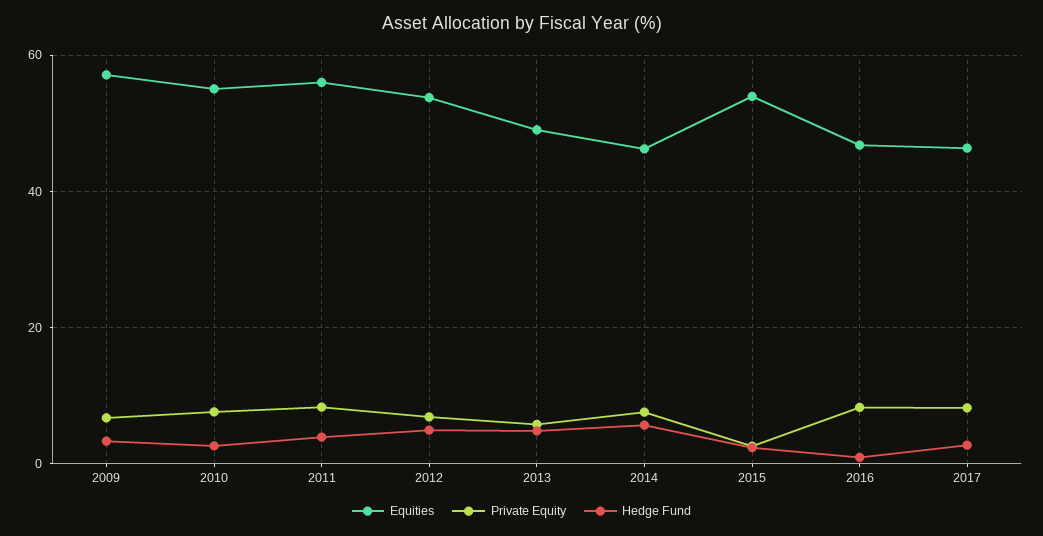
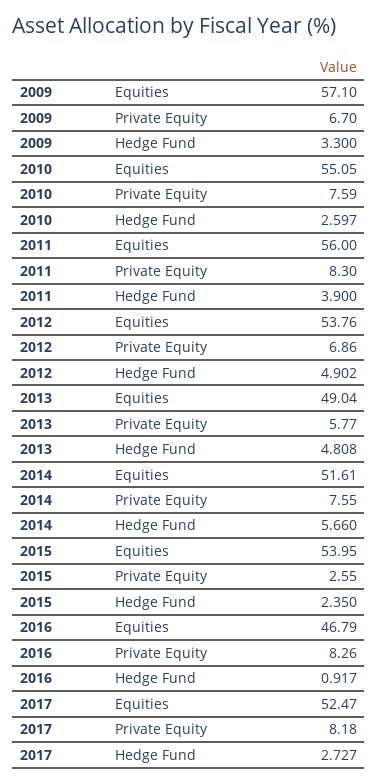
Equities, 2014: 46 -> 51.61
Equities, 2017: 46 -> 52.47

